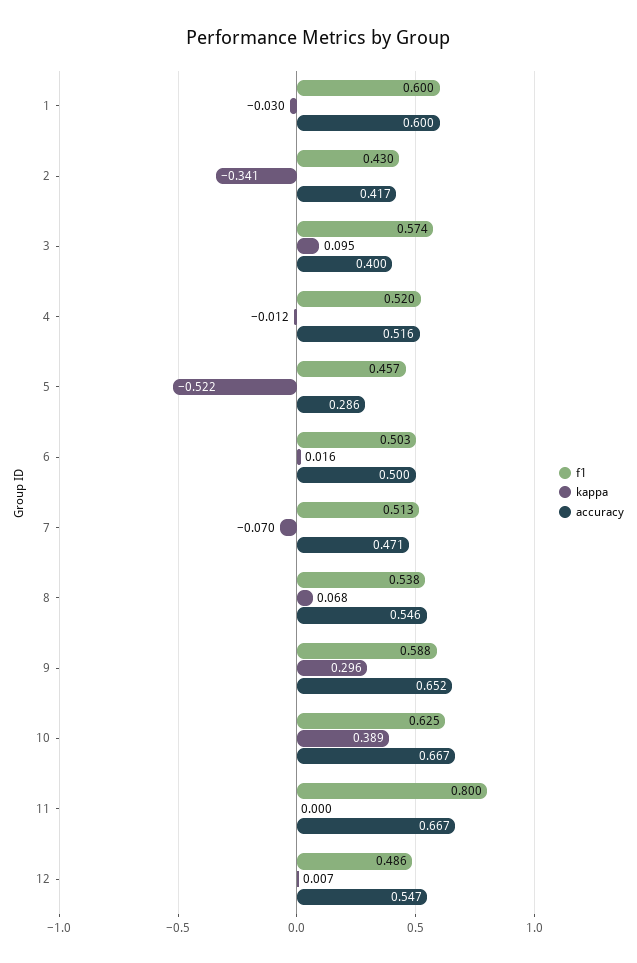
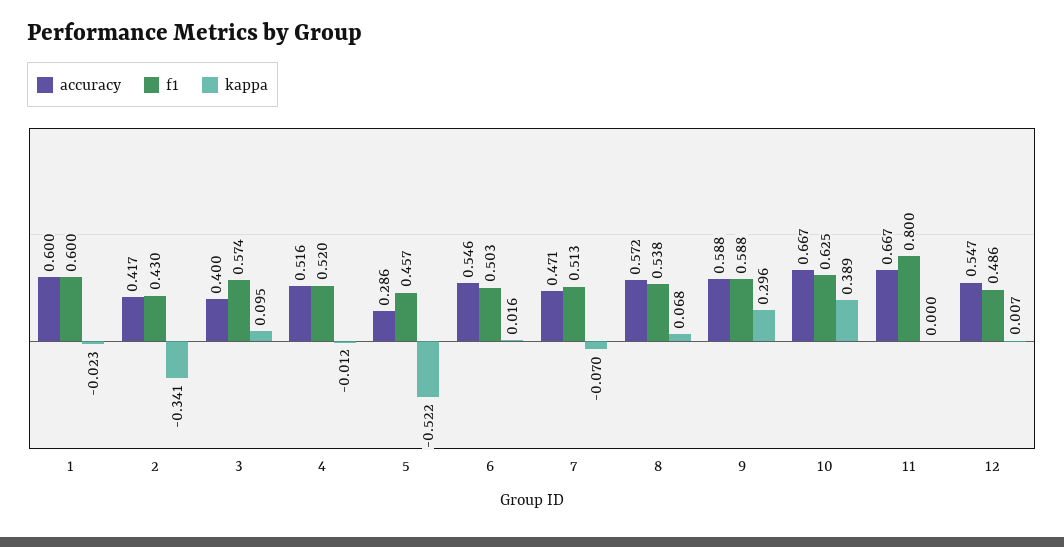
kappa, 1: -0.03 -> -0.023
accuracy, 6: 0.5 -> 0.546
accuracy, 8: 0.546 -> 0.572
accuracy, 9: 0.652 -> 0.588

